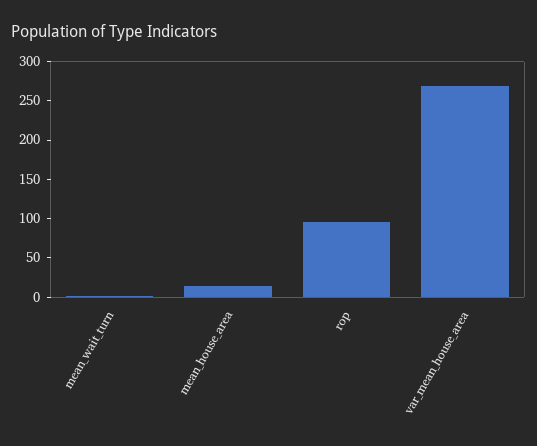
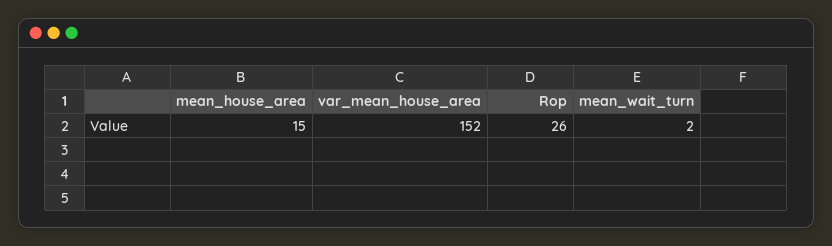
rop: 100 -> 26
var_mean_house_area: 275 -> 152

